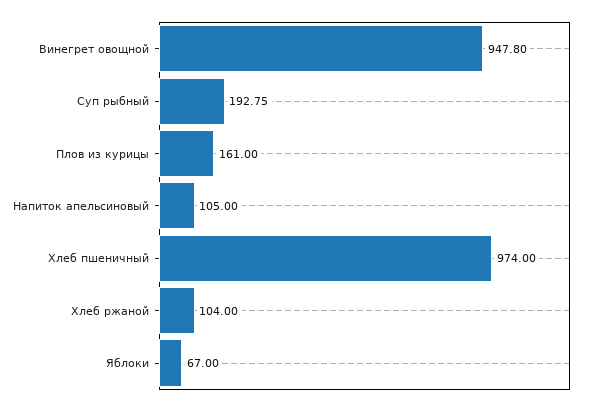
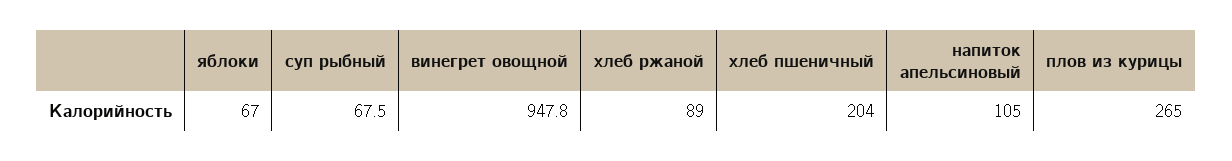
Суп рыбный: 192.75 -> 67.5
Плов из курицы: 161 -> 265
Хлеб пшеничный: 974 -> 204
Хлеб ржаной: 104 -> 89

